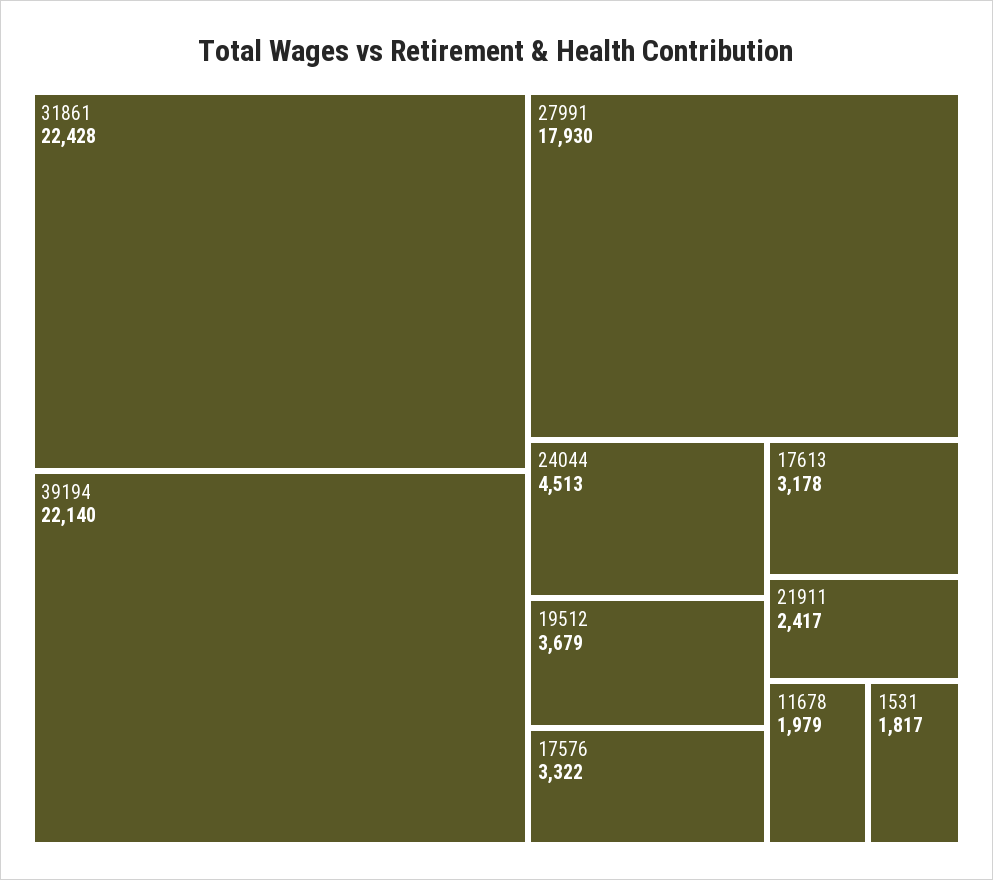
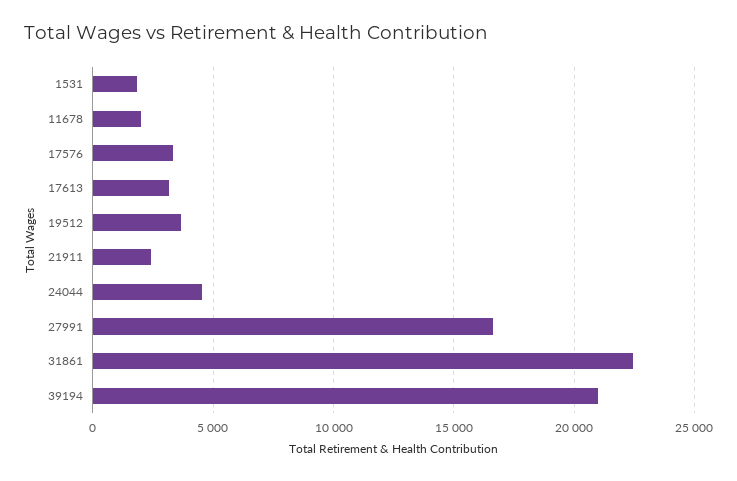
39194: 22140 -> 21000
27991: 17930 -> 16500

